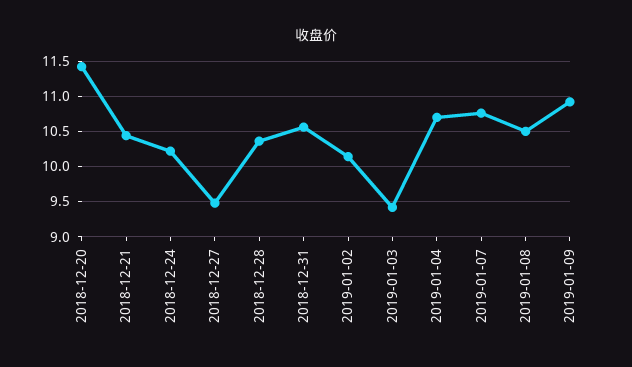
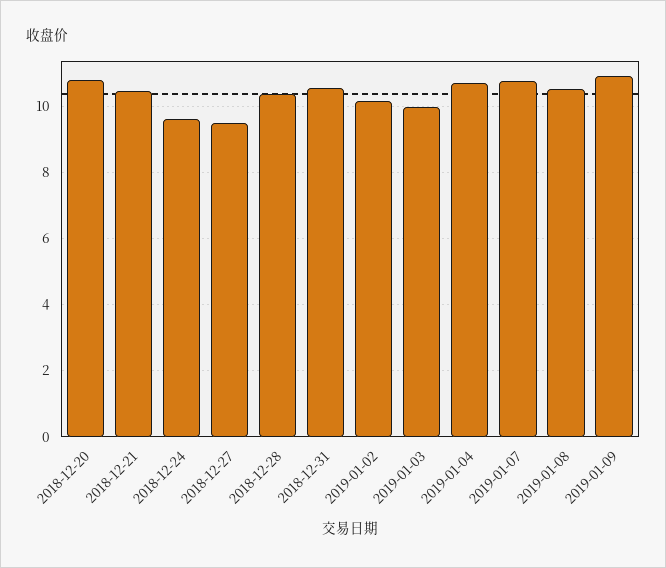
2018-12-20: 11.4 -> 10.8
2018-12-24: 10.2 -> 9.6
2019-01-03: 9.4 -> 10

